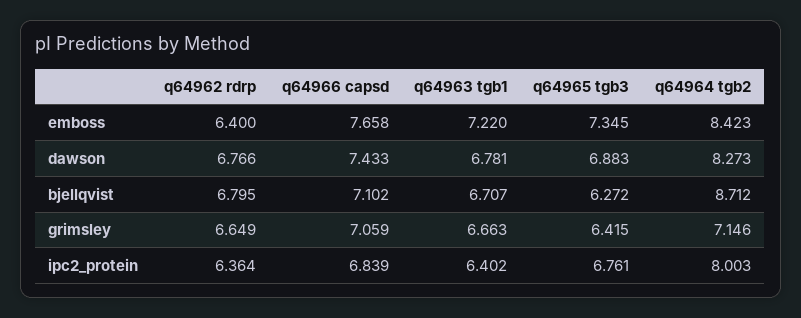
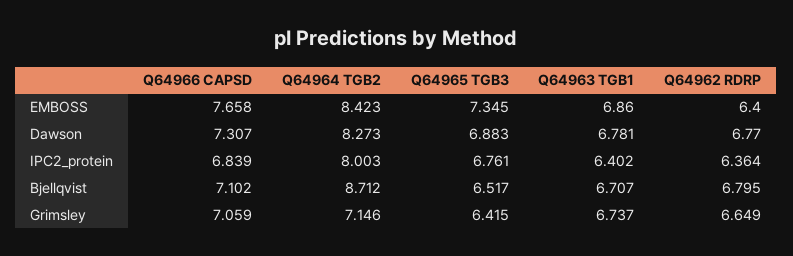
q64963 tgb1, emboss: 7.22 -> 6.86
q64962 rdrp, dawson: 6.766 -> 6.77
q64966 capsd, dawson: 7.433 -> 7.307
q64965 tgb3, bjellqvist: 6.272 -> 6.517
q64963 tgb1, grimsley: 6.663 -> 6.737

